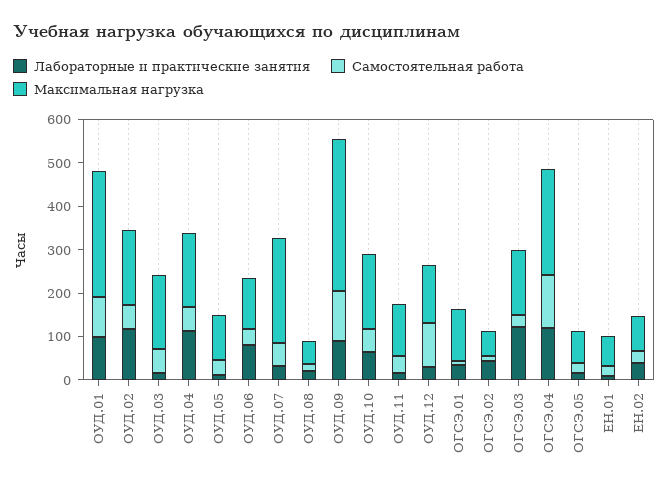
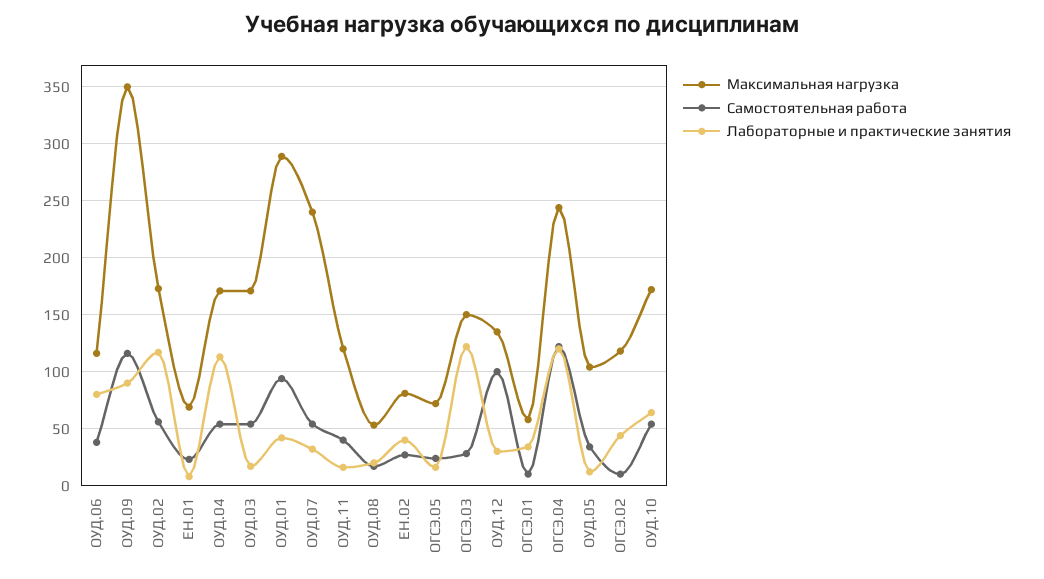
Лабораторные и практические занятия, ОУД.01: 100 -> 40
Максимальная нагрузка, ОГСЭ.01: 120 -> 60
Максимальная нагрузка, ОГСЭ.02: 60 -> 120

